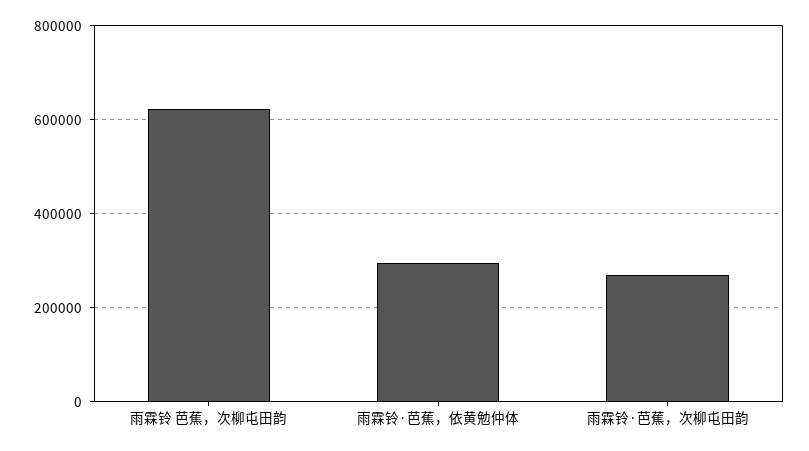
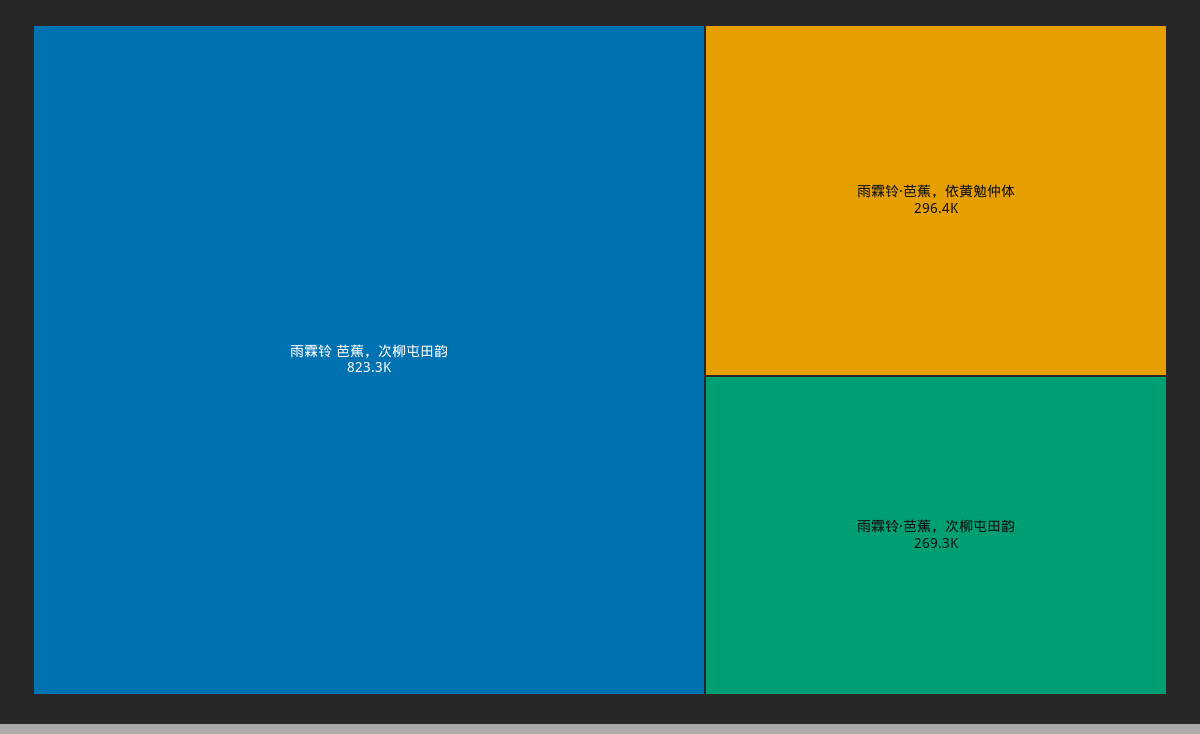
雨霖铃 芭蕉，次柳屯田韵: 620000 -> 823300

